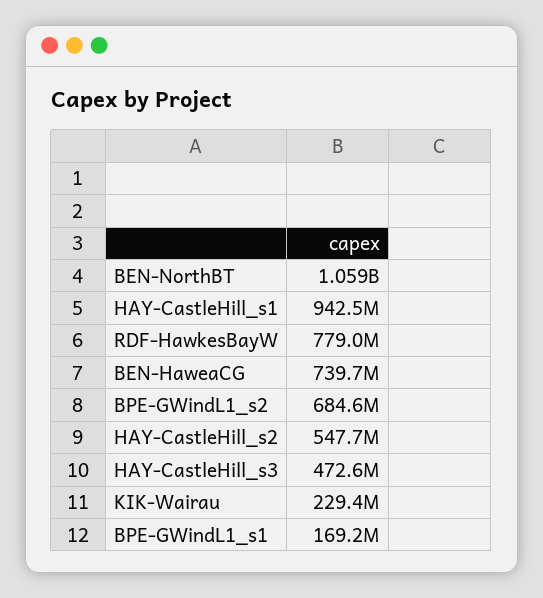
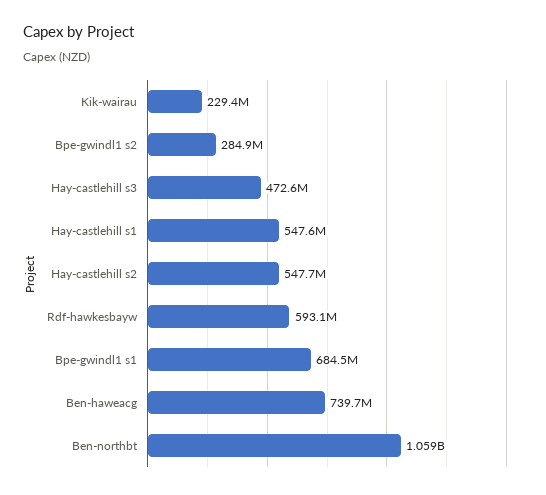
HAY-CastleHill_s1: 942500000 -> 547600000
RDF-HawkesBayW: 779000000 -> 593100000
BPE-GWindL1_s2: 684600000 -> 284900000
BPE-GWindL1_s1: 169200000 -> 684500000

